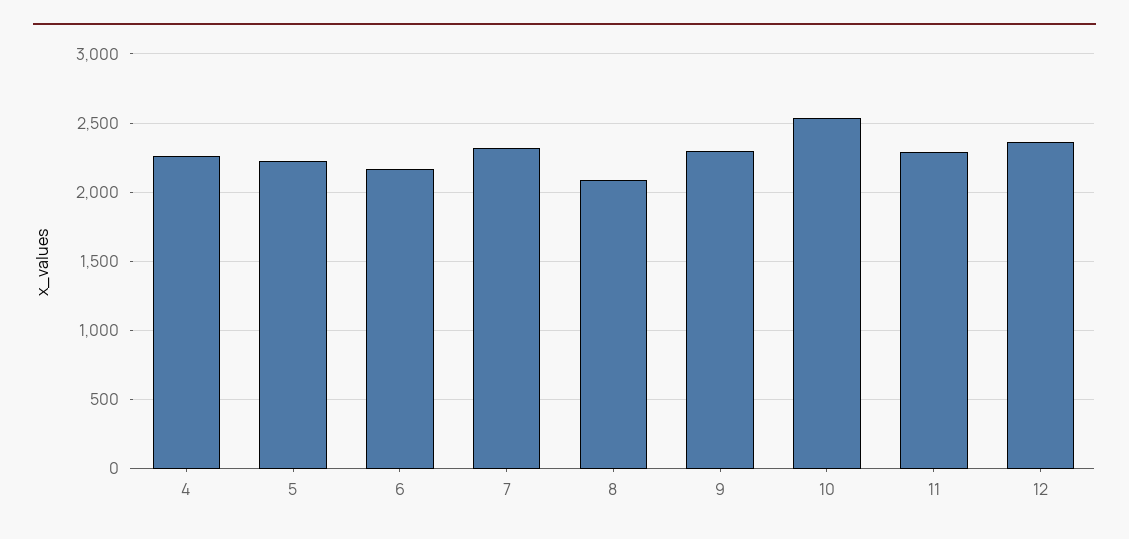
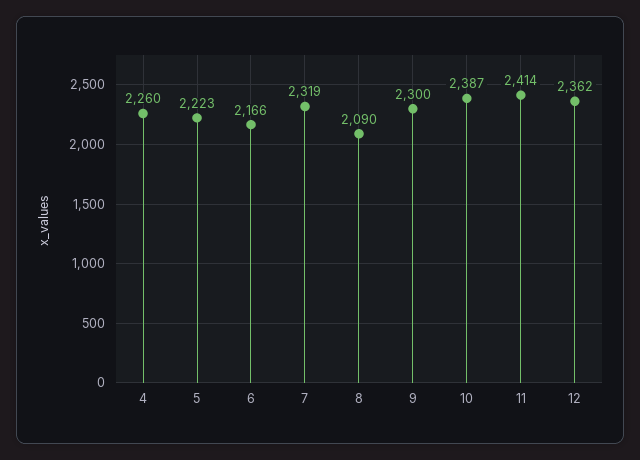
10: 2550 -> 2387
11: 2300 -> 2414

